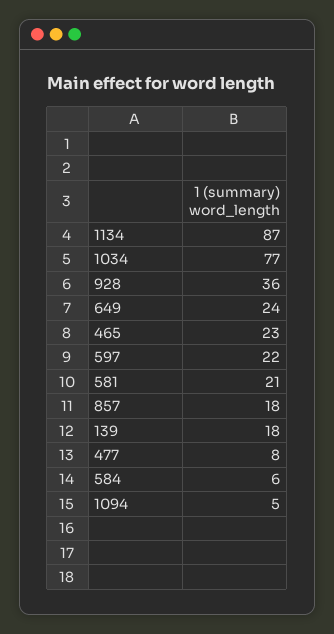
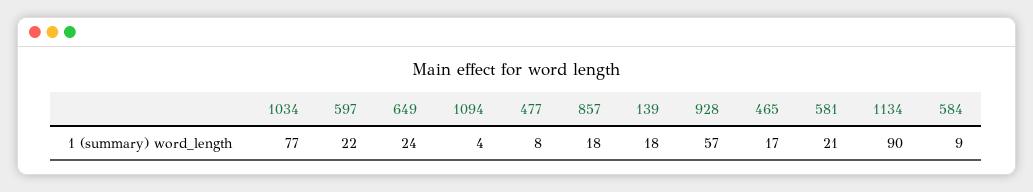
1134: 87 -> 90
928: 36 -> 57
465: 23 -> 17
584: 6 -> 9
1094: 5 -> 4

